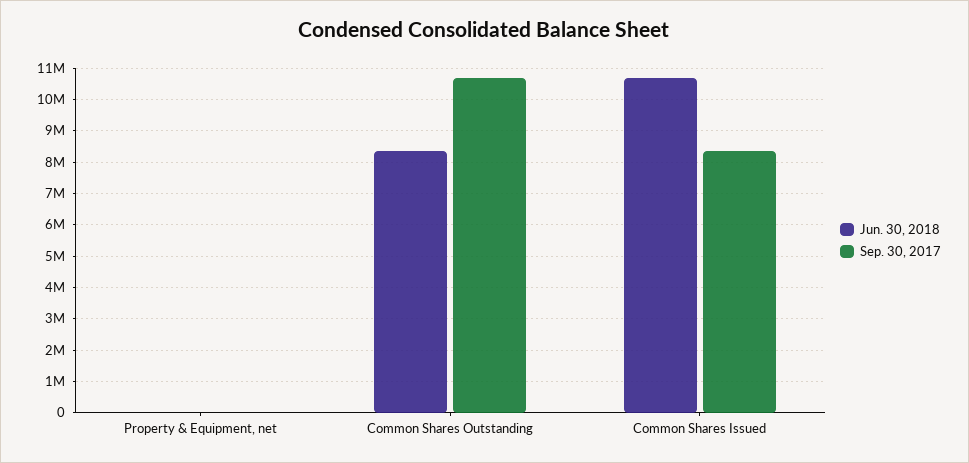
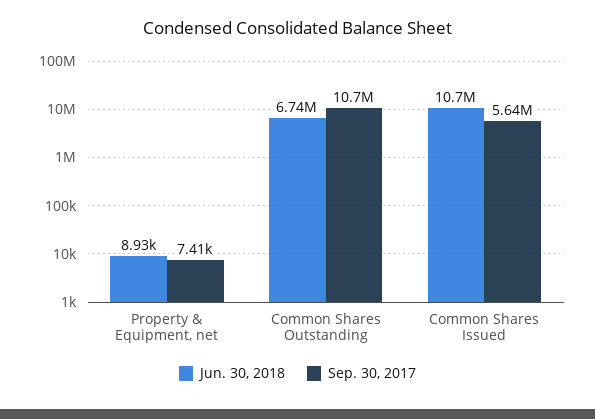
Jun. 30, 2018, Common Shares Outstanding: 8400000 -> 6740000
Sep. 30, 2017, Common Shares Issued: 8400000 -> 5640000

